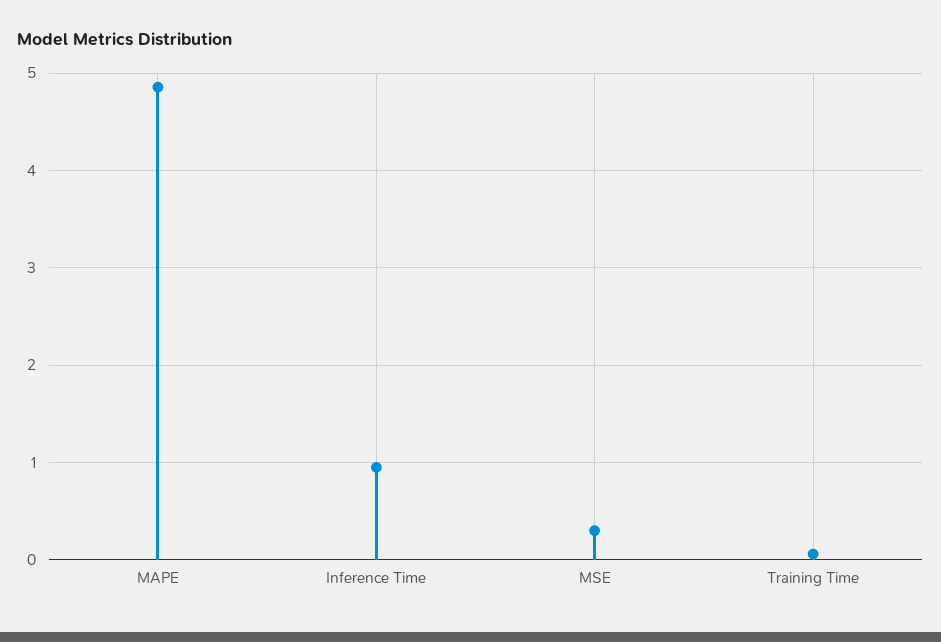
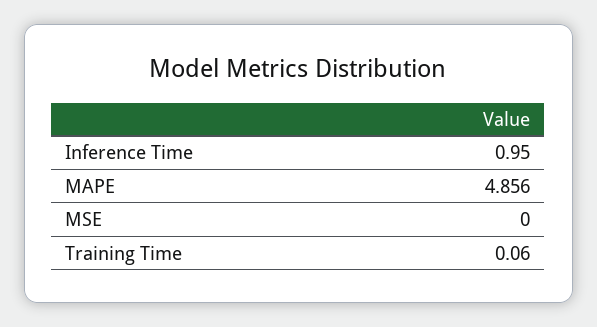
MSE: 0.3 -> 0

